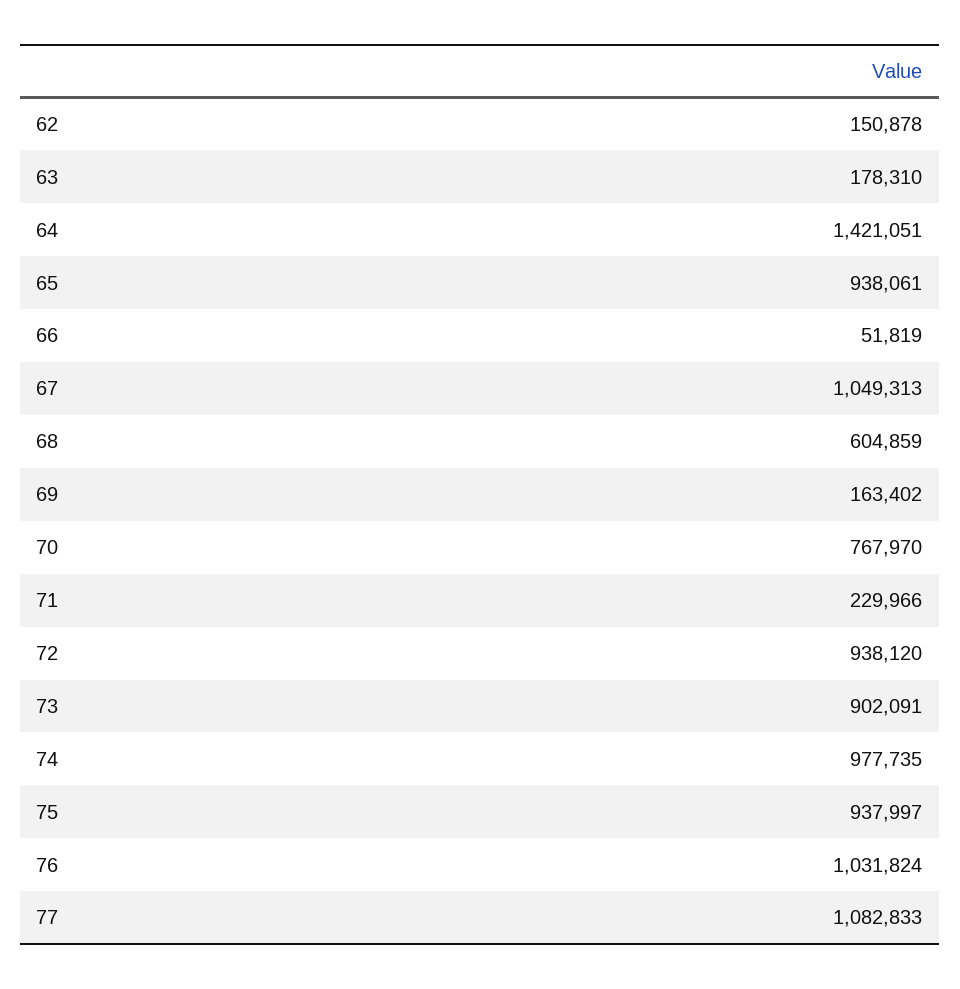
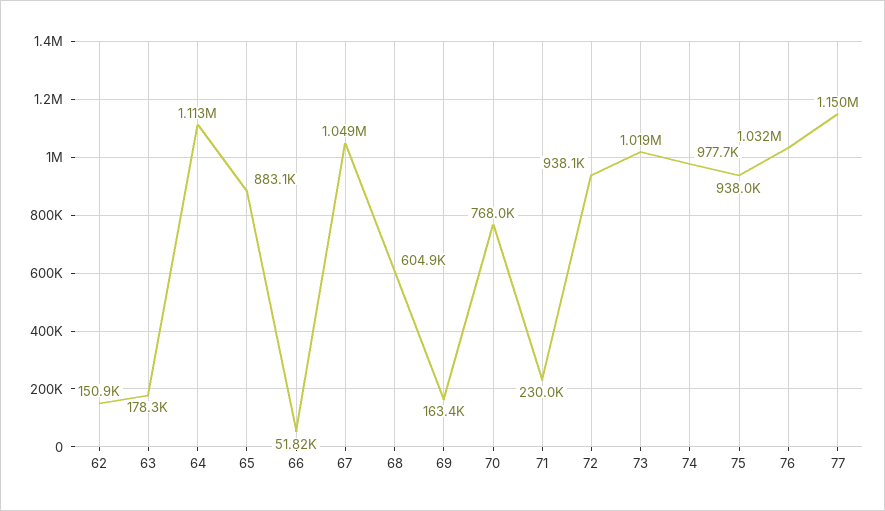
64: 1421051 -> 1113000
65: 938061 -> 883100
73: 902091 -> 1019000
77: 1082833 -> 1150000

